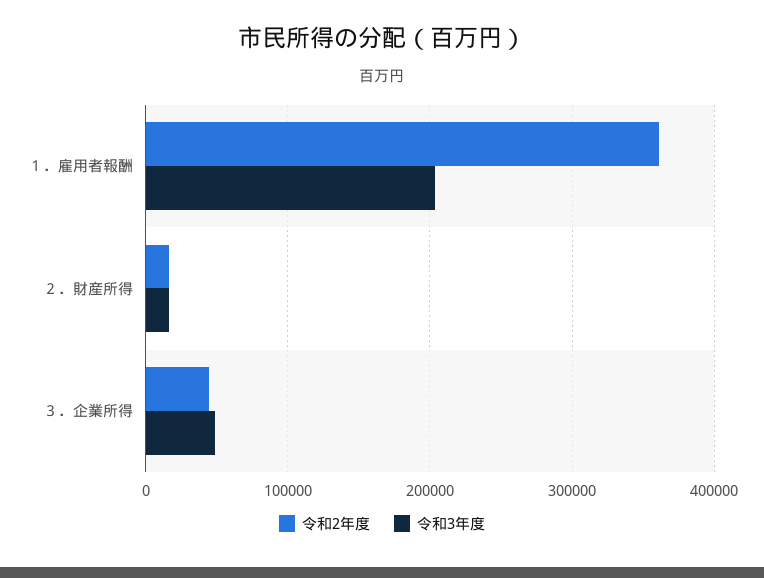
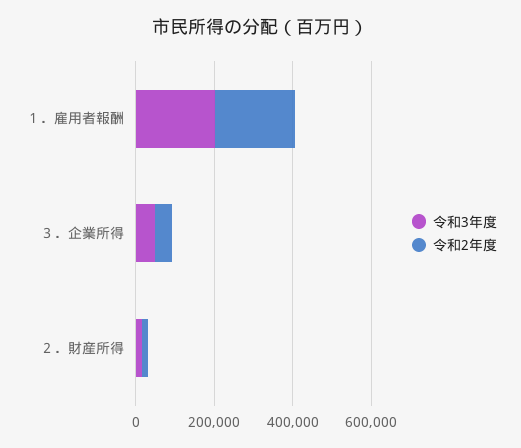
令和2年度, １．雇用者報酬: 360000 -> 200000

